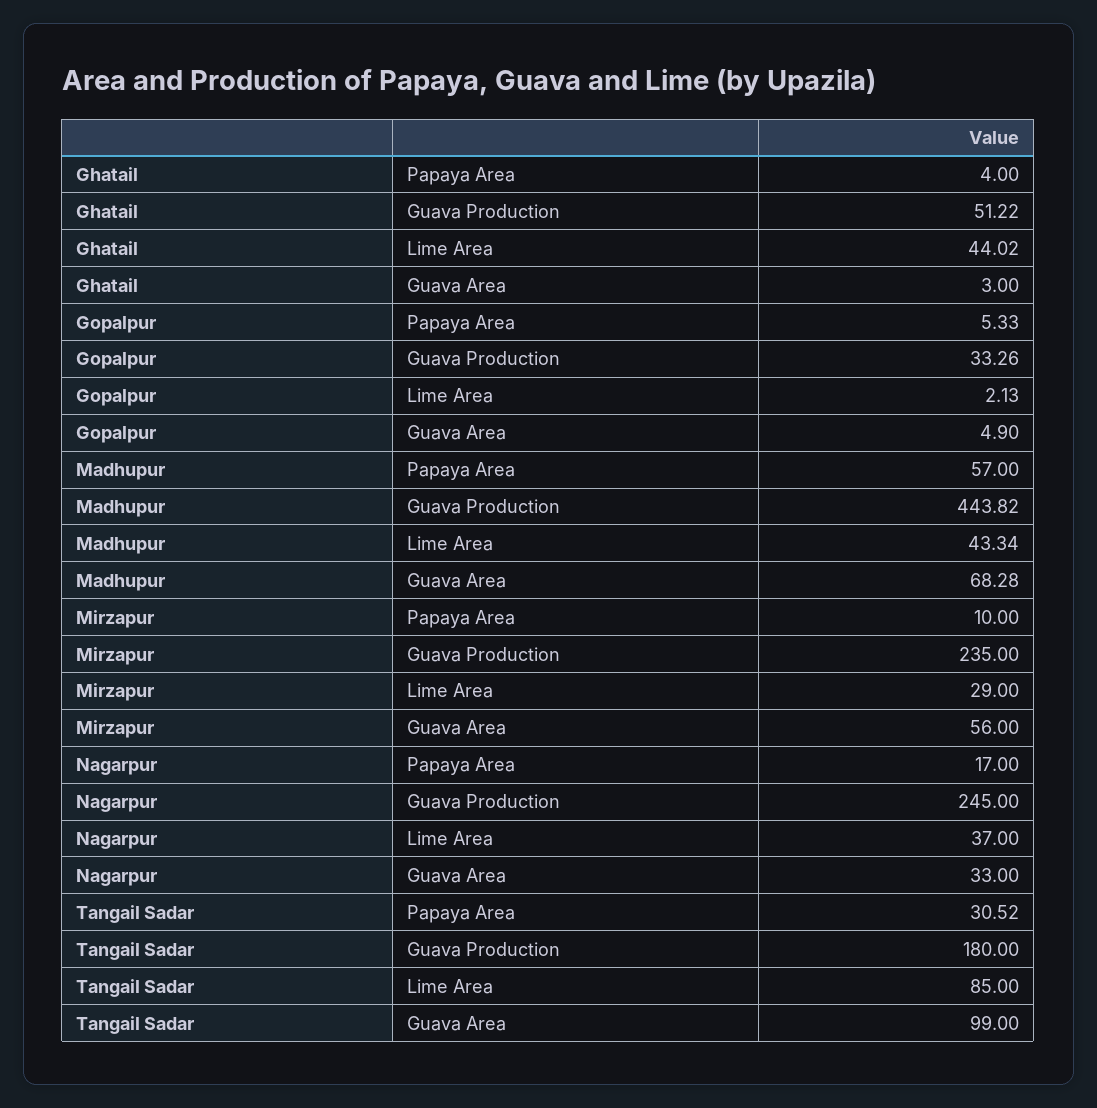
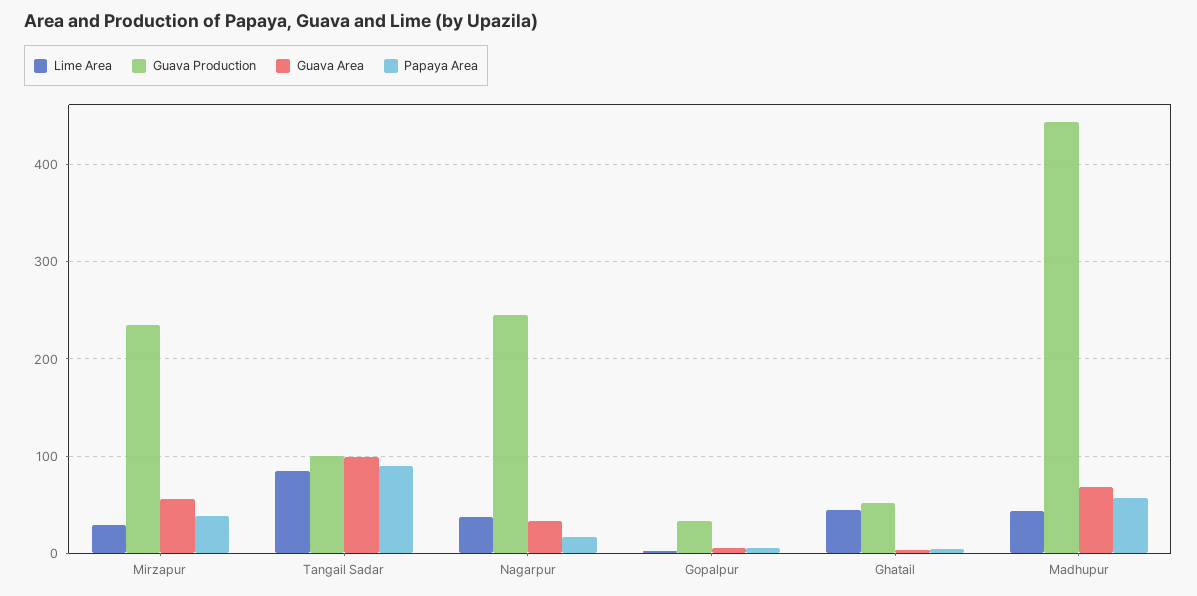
Papaya Area, Mirzapur: 10 -> 40
Papaya Area, Tangail Sadar: 30.52 -> 90
Guava Production, Tangail Sadar: 180 -> 100

